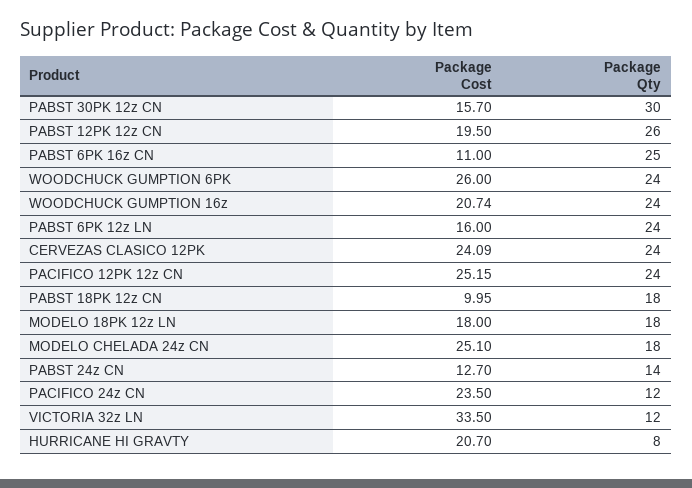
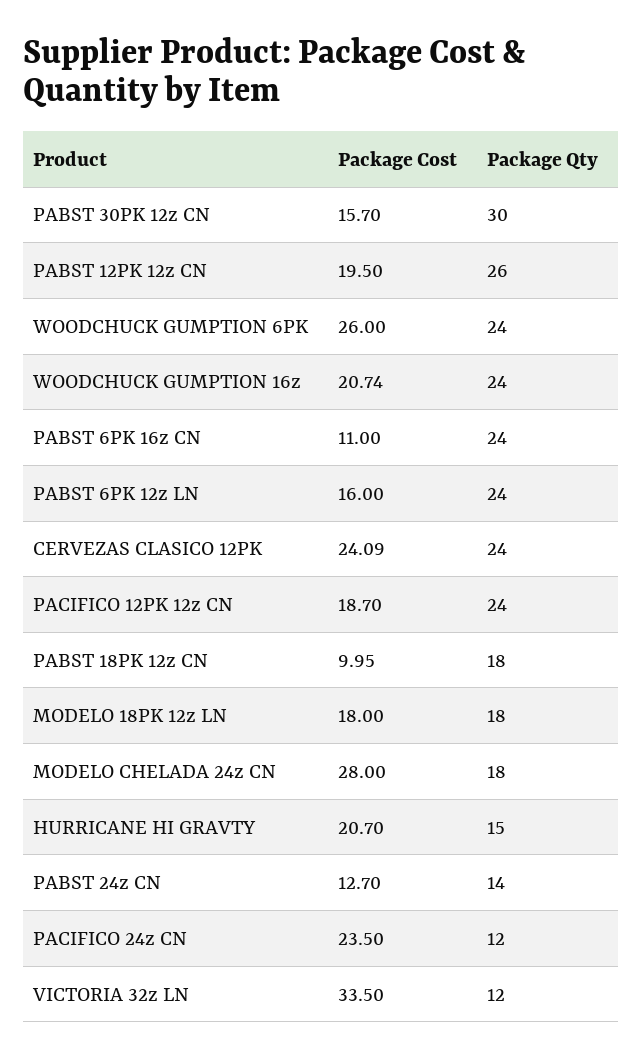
Package Qty, PABST 6PK 16z CN: 25 -> 24
Package Cost, PACIFICO 12PK 12z CN: 25.15 -> 18.7
Package Cost, MODELO CHELADA 24z CN: 25.1 -> 28
Package Qty, HURRICANE HI GRAVTY: 8 -> 15

